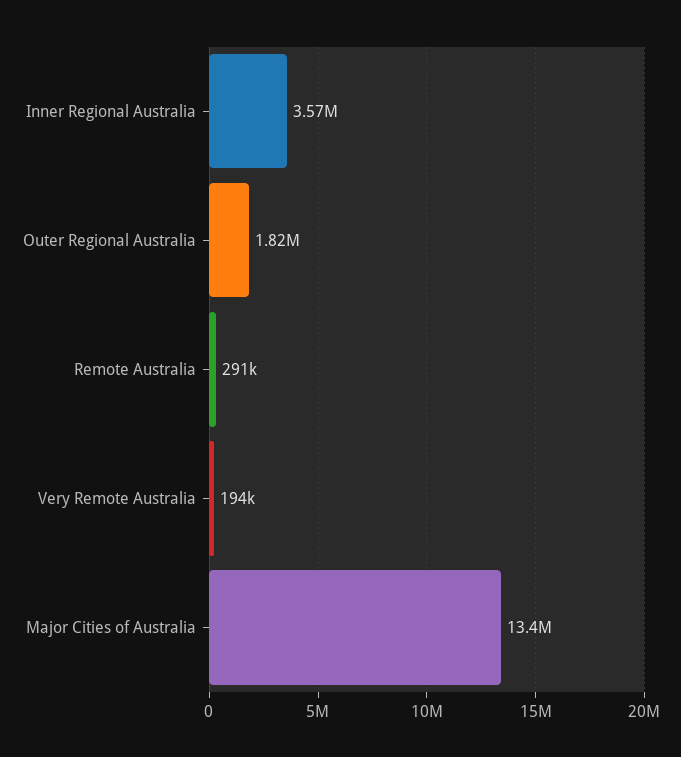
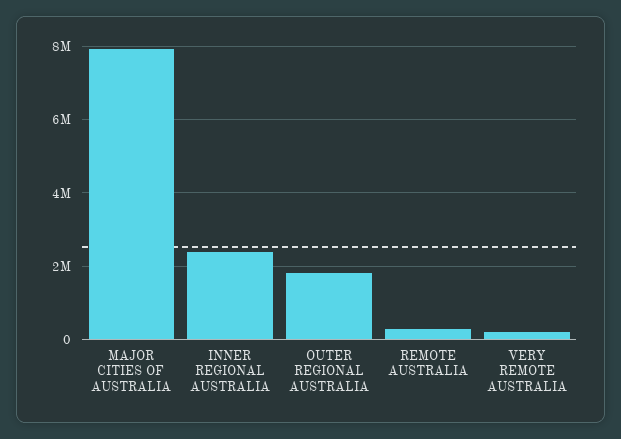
Inner Regional Australia: 3570000 -> 2400000
Major Cities of Australia: 13400000 -> 8000000

